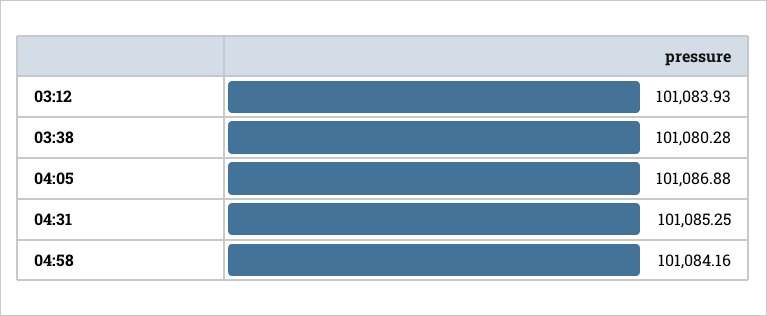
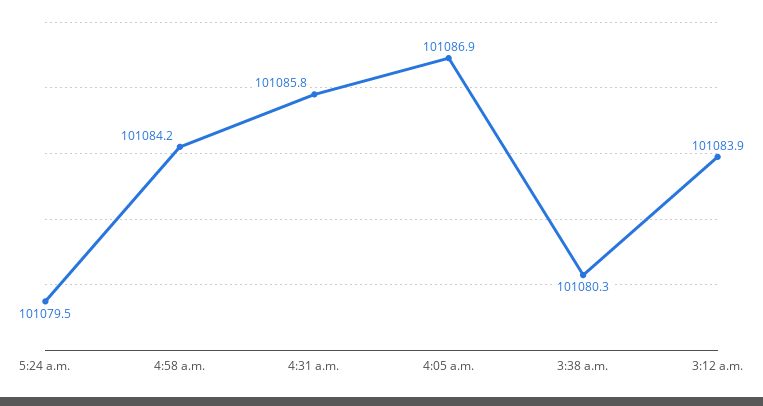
04:31: 101085.25 -> 101085.8
5:24 a.m.: none -> 101079.5

